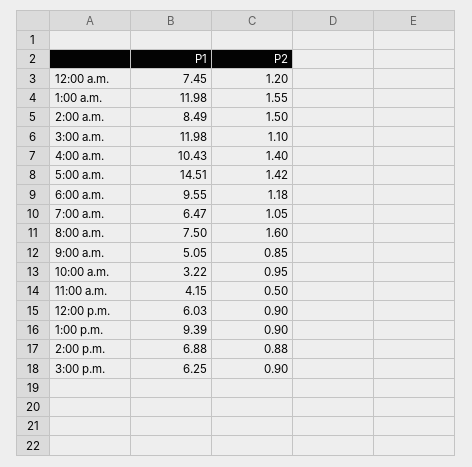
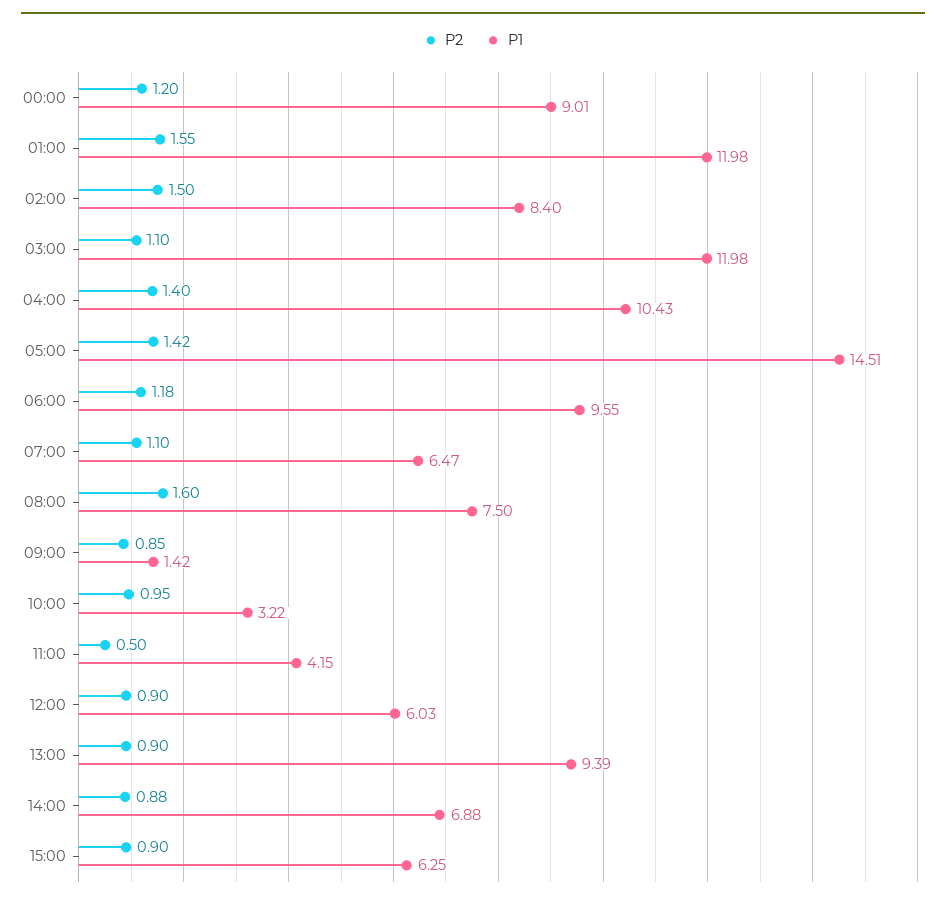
P1, 12:00 a.m.: 7.45 -> 9.01
P1, 2:00 a.m.: 8.49 -> 8.4
P2, 7:00 a.m.: 1.05 -> 1.1
P1, 9:00 a.m.: 5.05 -> 1.42

